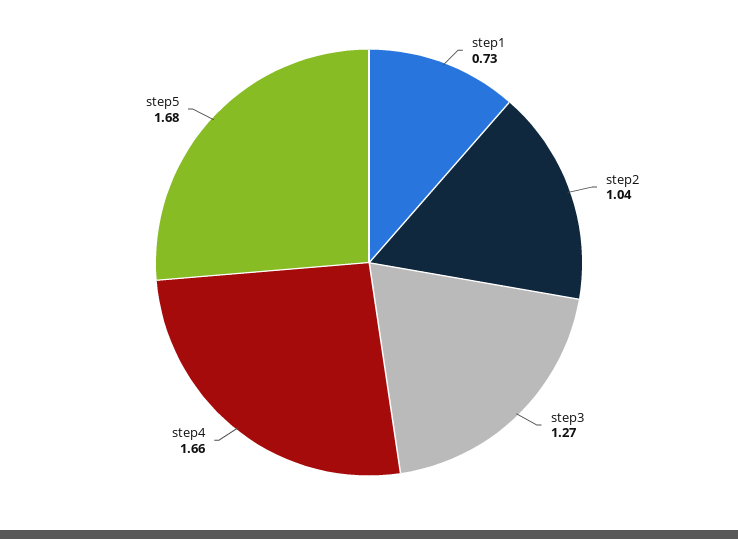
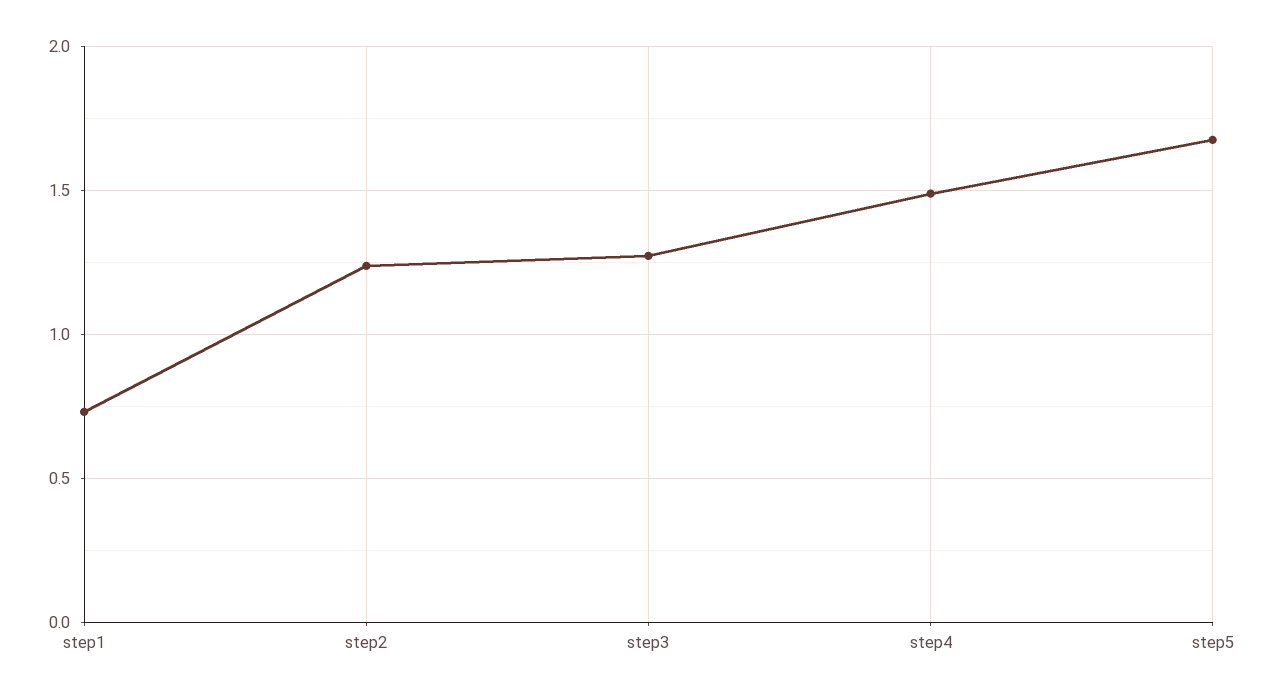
step2: 1.04 -> 1.25
step4: 1.66 -> 1.5

